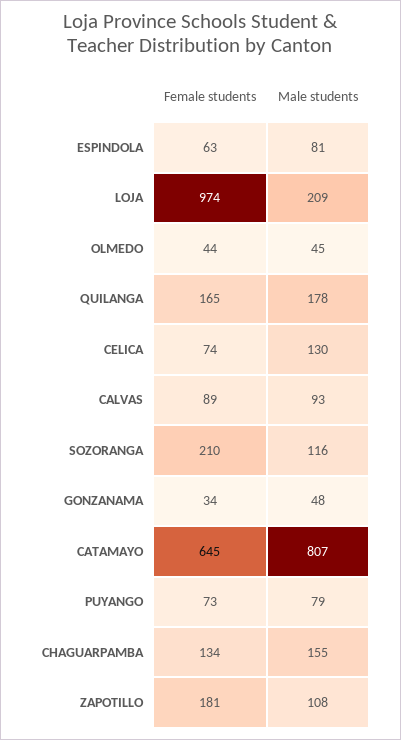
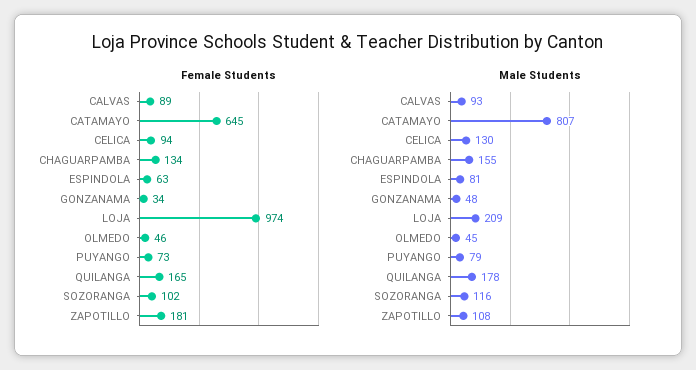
Female students, OLMEDO: 44 -> 46
Female students, CELICA: 74 -> 94
Female students, SOZORANGA: 210 -> 102

